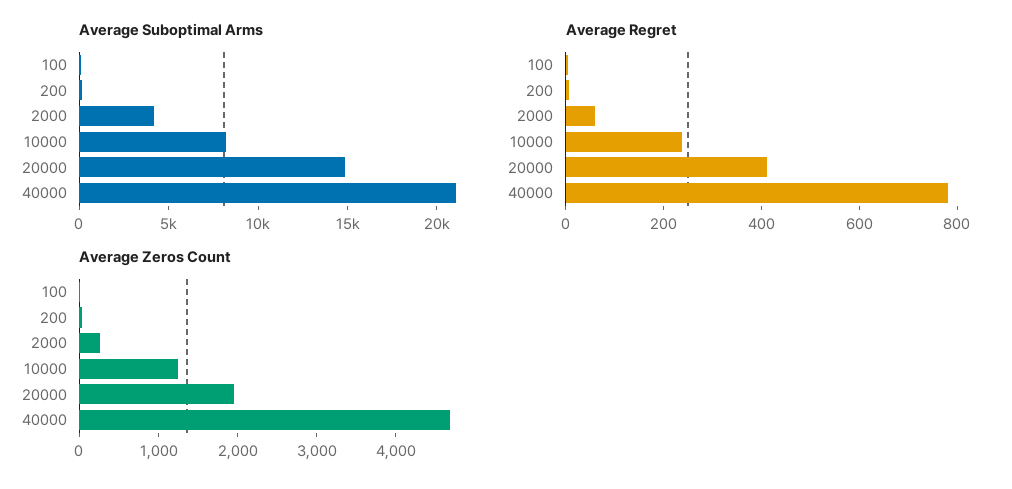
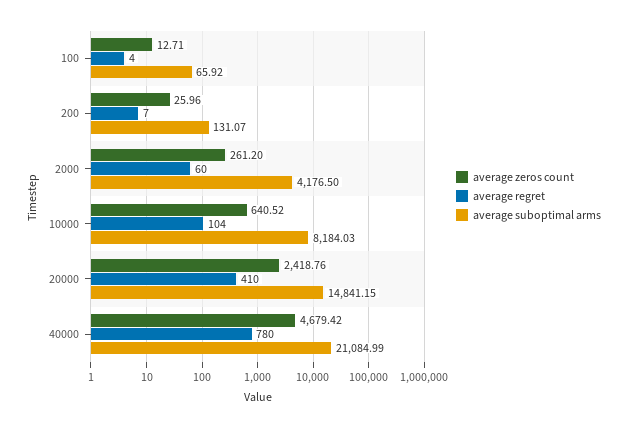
Average Regret, 10000: 250 -> 104
Average Zeros Count, 10000: 1200 -> 640.52
Average Zeros Count, 20000: 2000 -> 2418.76

